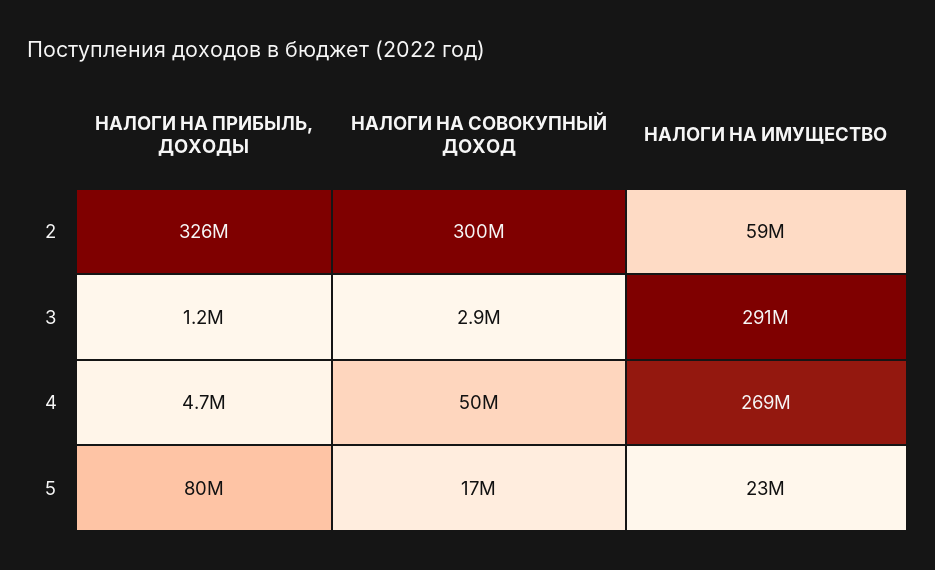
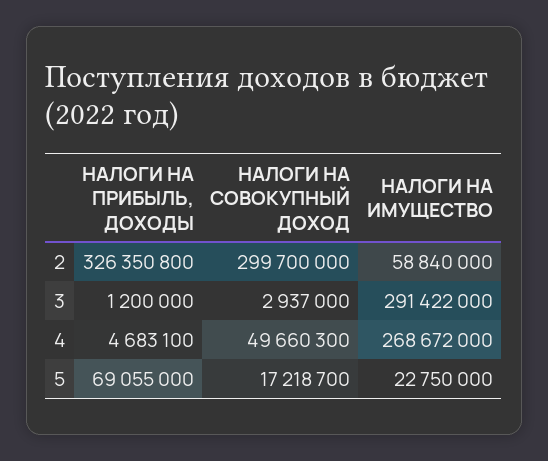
НАЛОГИ НА ПРИБЫЛЬ, ДОХОДЫ, 5: 80000000 -> 69055000

